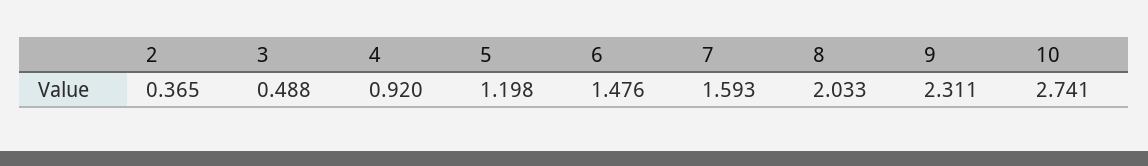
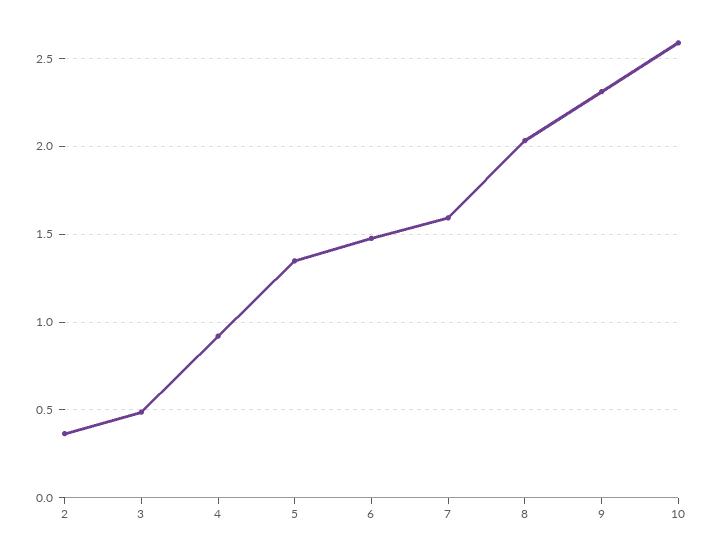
5: 1.198 -> 1.35
10: 2.741 -> 2.6

